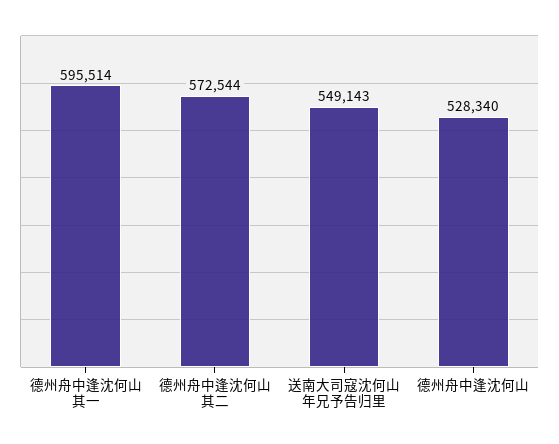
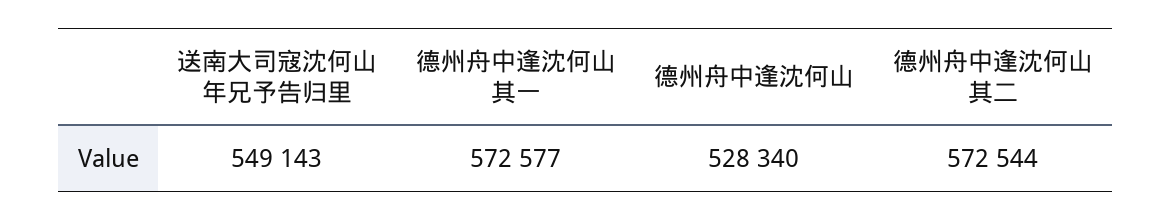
德州舟中逢沈何山 其一: 595514 -> 572577

